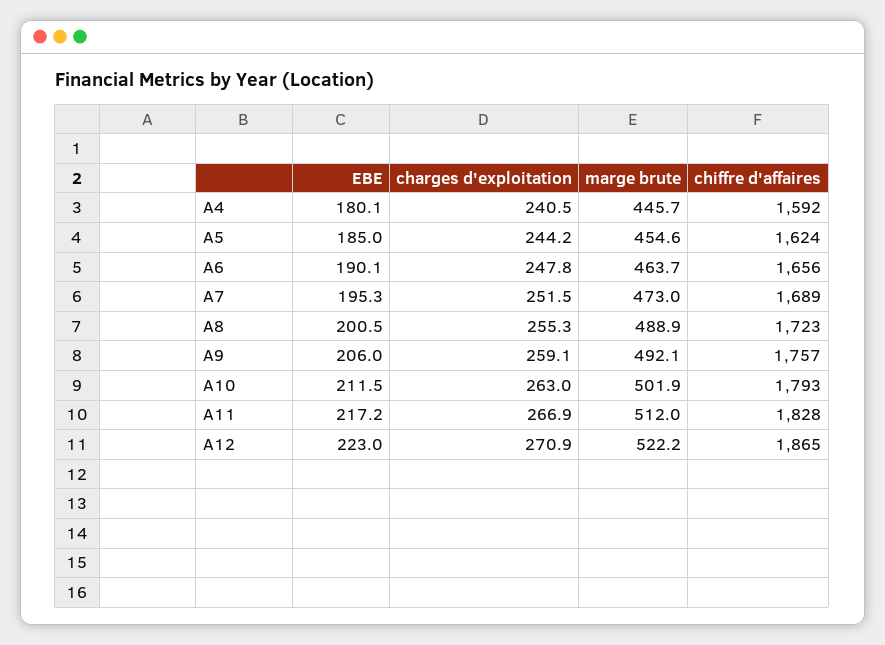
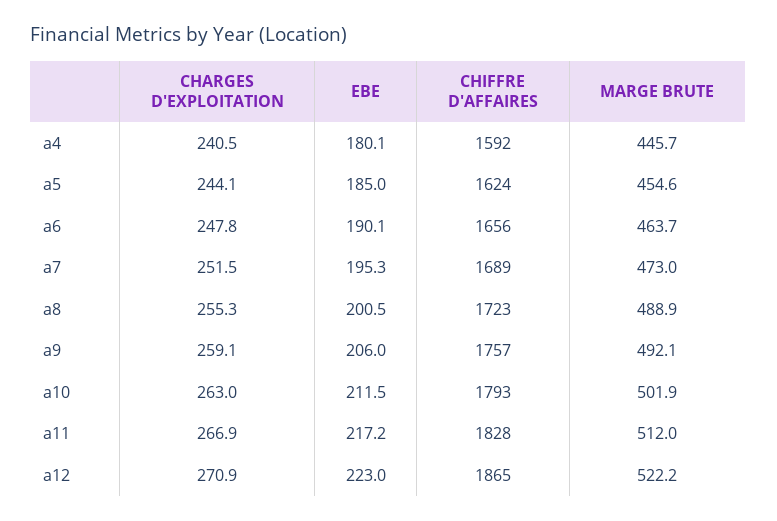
charges d'exploitation, A5: 244.2 -> 244.1

